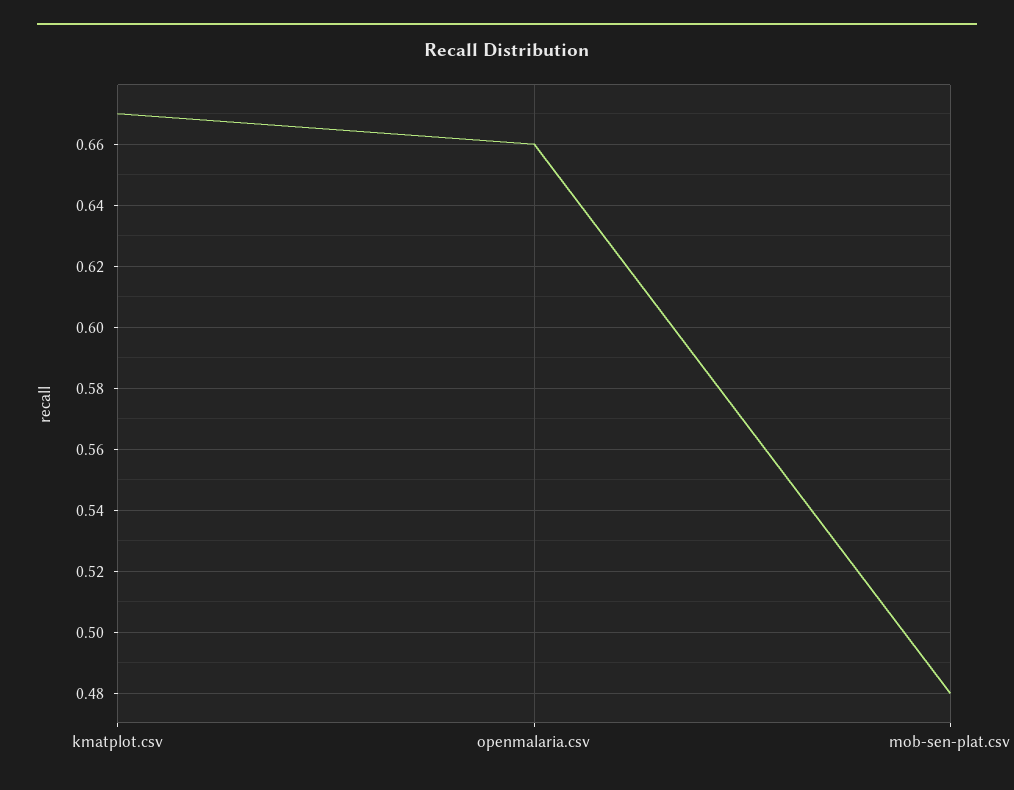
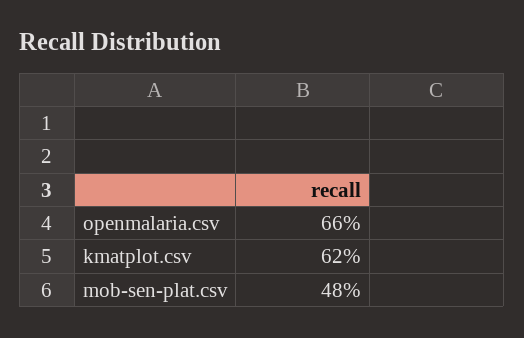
kmatplot.csv: 0.67 -> 0.62

